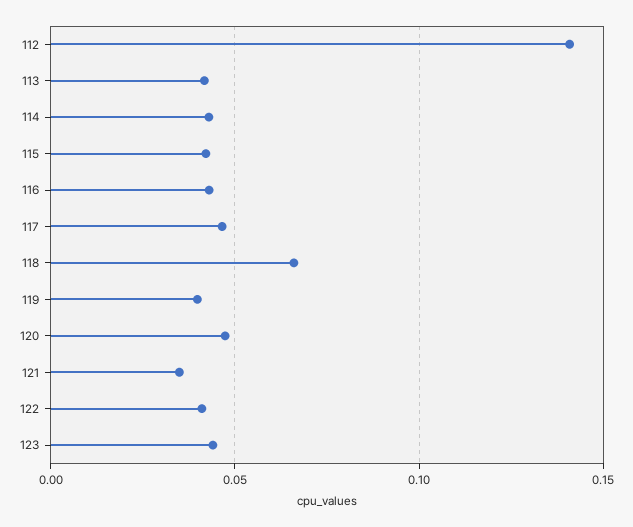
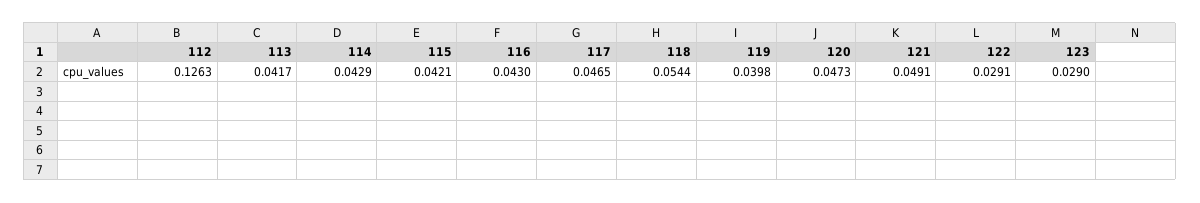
112: 0.14 -> 0.1263
118: 0.065 -> 0.0544
121: 0.035 -> 0.0491
122: 0.04 -> 0.0291
123: 0.045 -> 0.029

